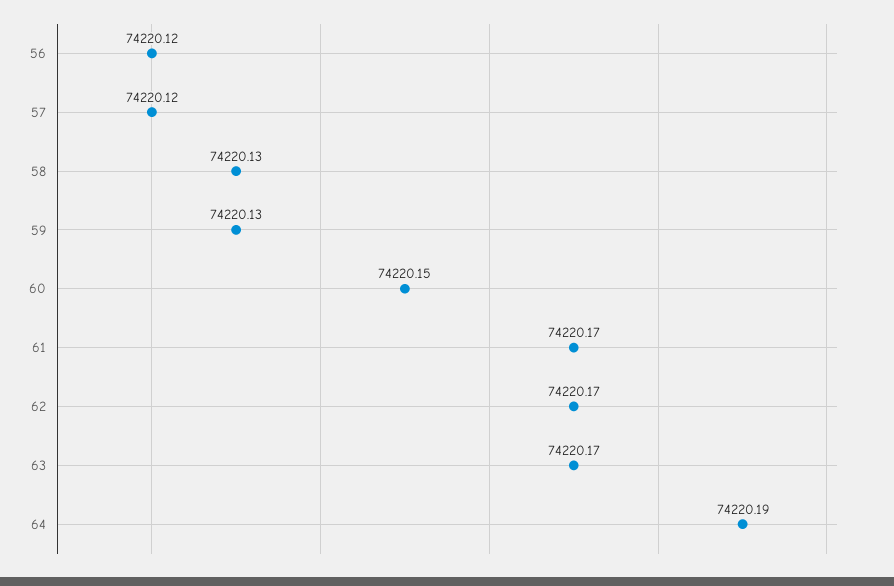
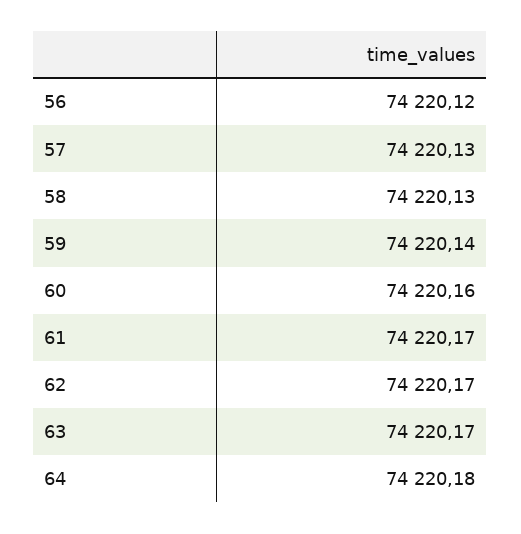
57: 74220.12 -> 74220.13
59: 74220.13 -> 74220.14
60: 74220.15 -> 74220.16
64: 74220.19 -> 74220.18

